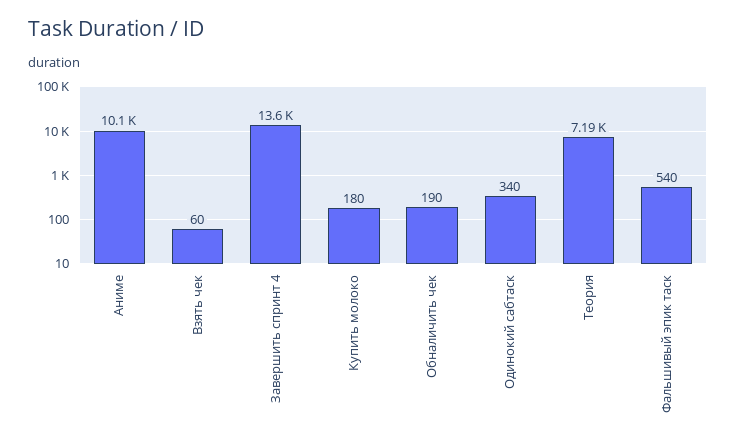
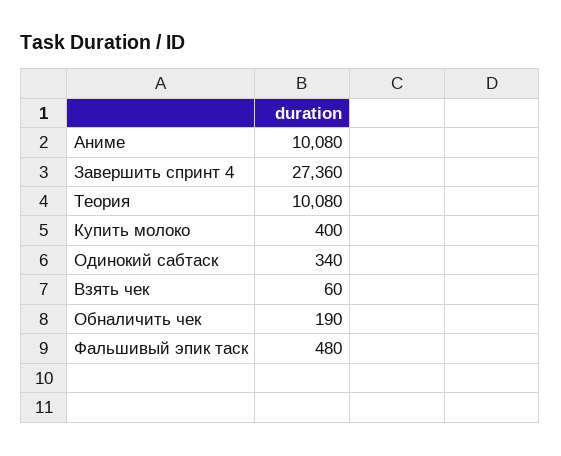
Завершить спринт 4: 13600 -> 27360
Купить молоко: 180 -> 400
Теория: 7190 -> 10080
Фальшивый эпик таск: 540 -> 480

